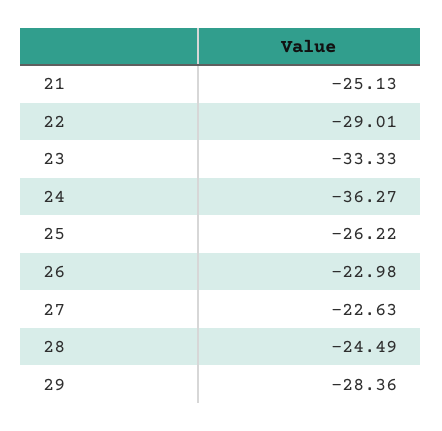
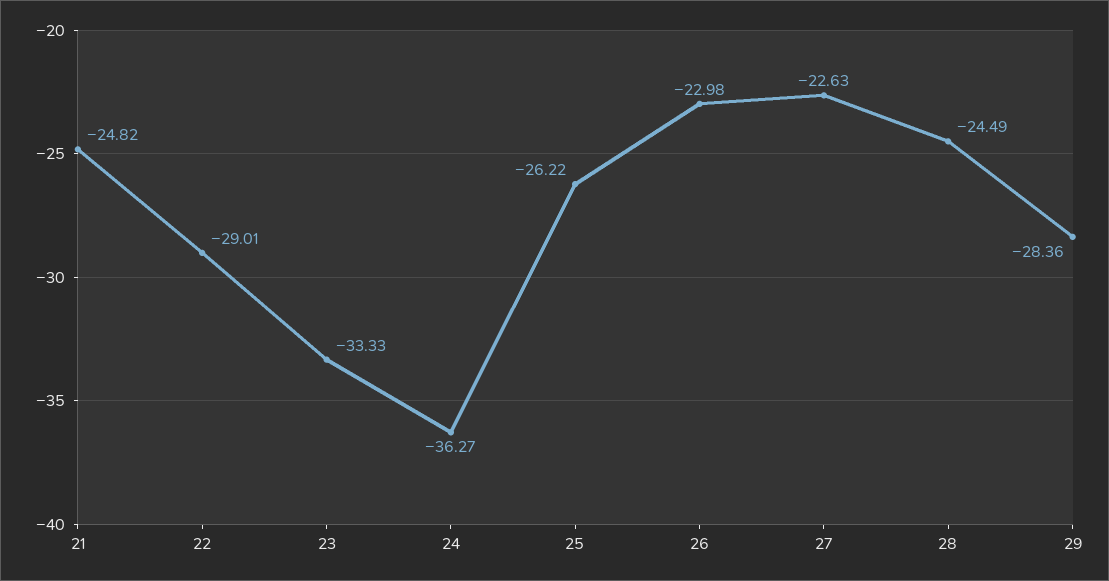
21: -25.13 -> -24.82

